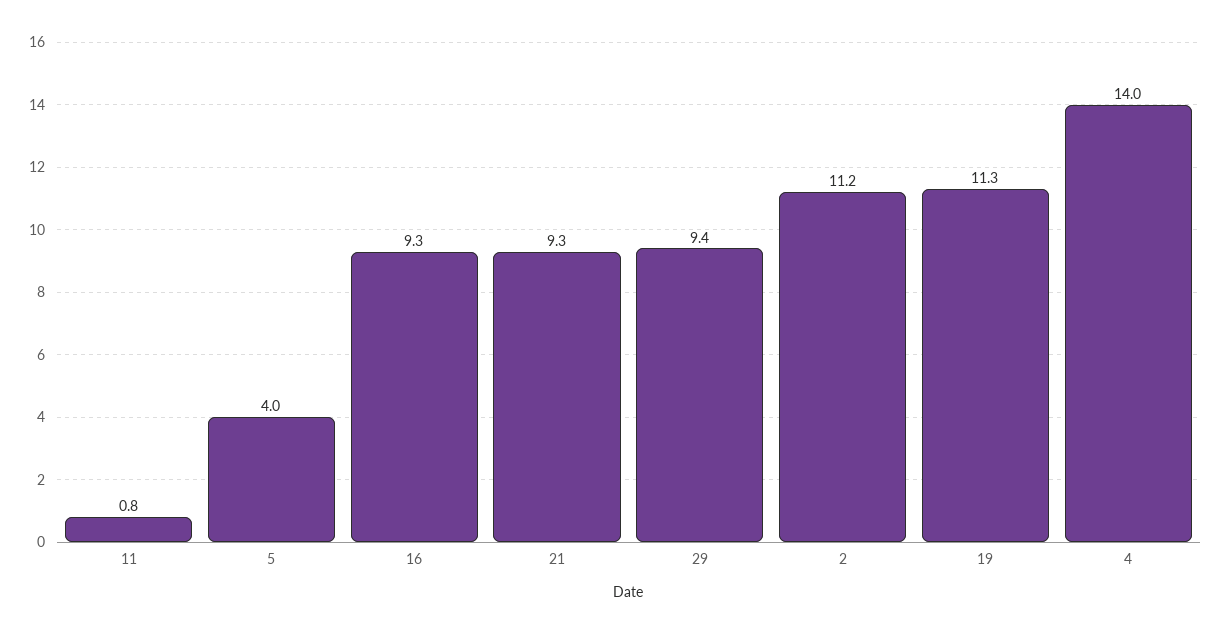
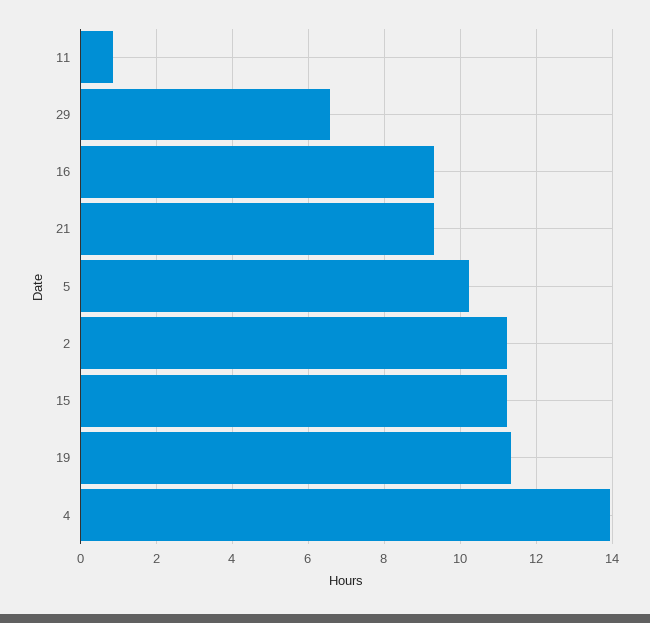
5: 4 -> 10.2
29: 9.4 -> 6.6
15: none -> 11.2

